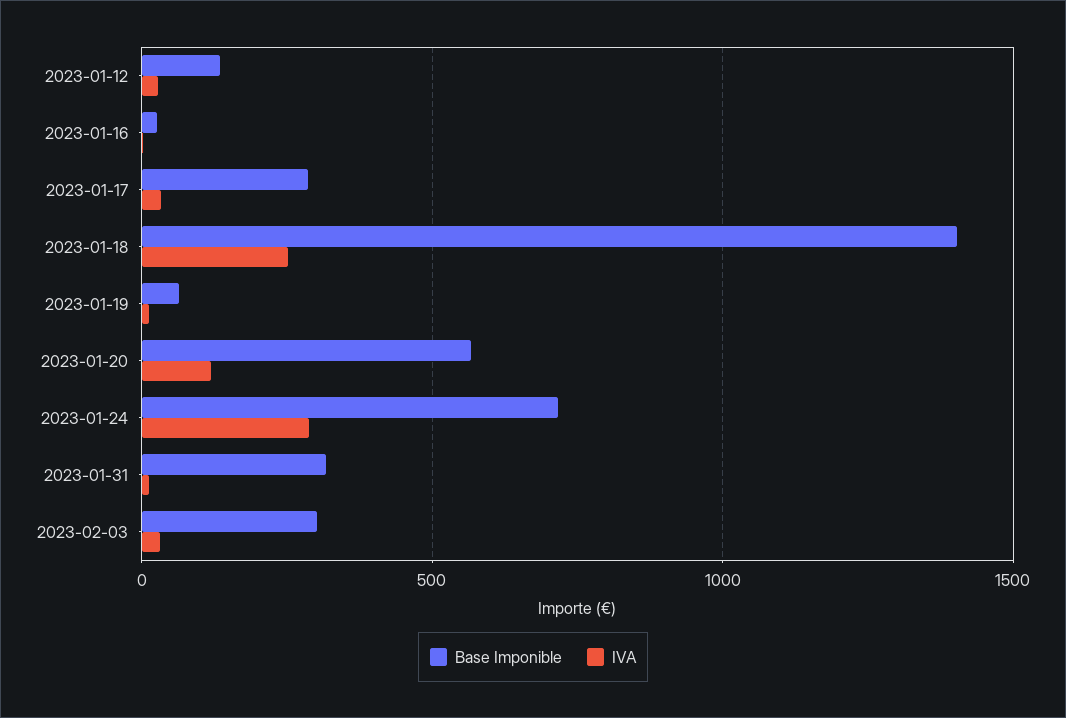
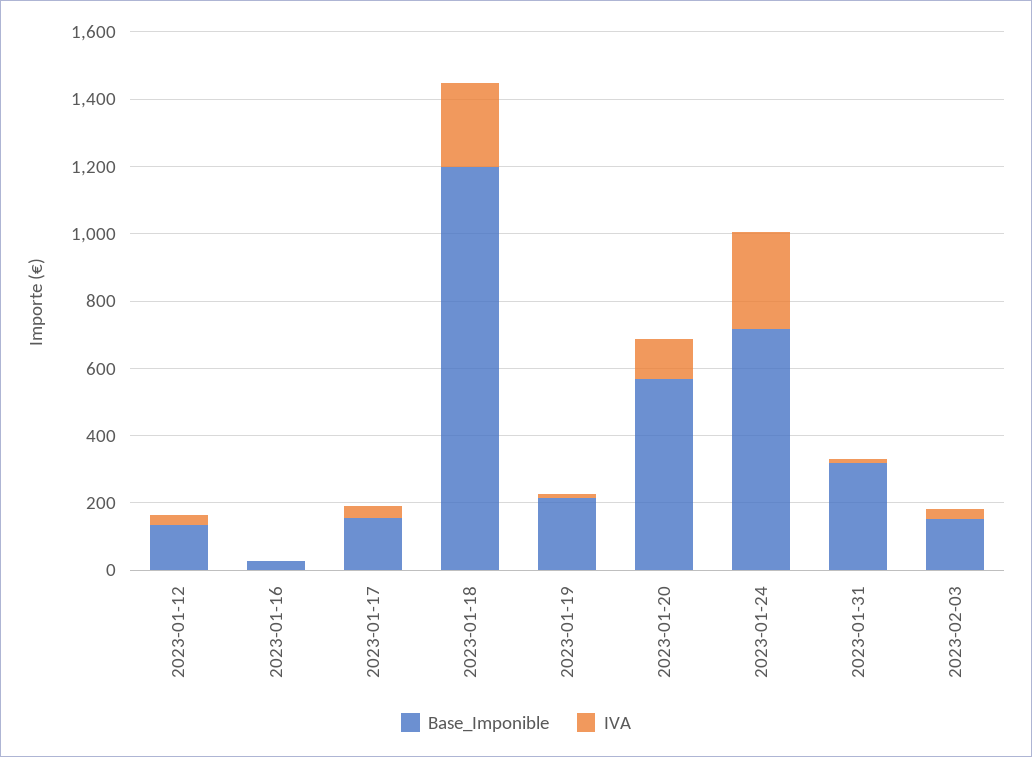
Base Imponible, 2023-01-17: 300 -> 150
Base Imponible, 2023-01-18: 1400 -> 1200
Base Imponible, 2023-01-19: 50 -> 200
Base Imponible, 2023-02-03: 300 -> 150

